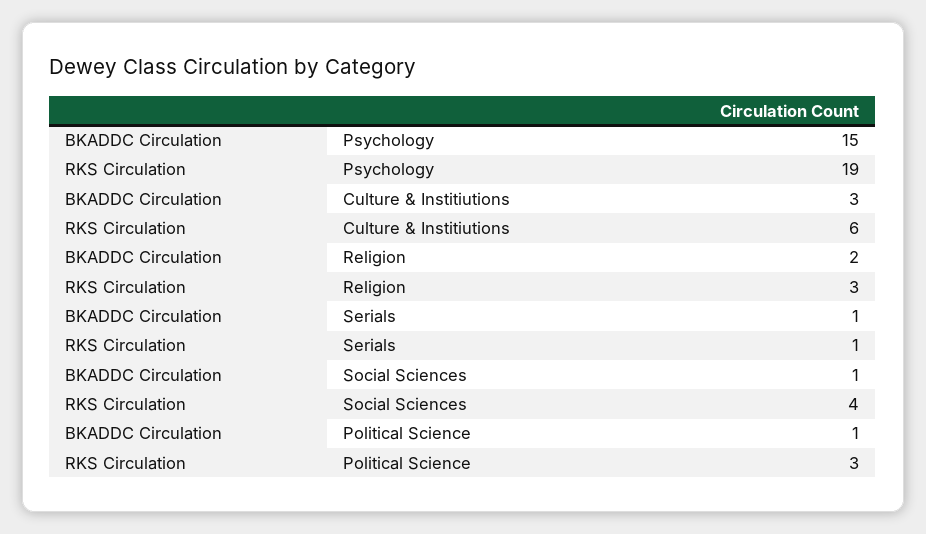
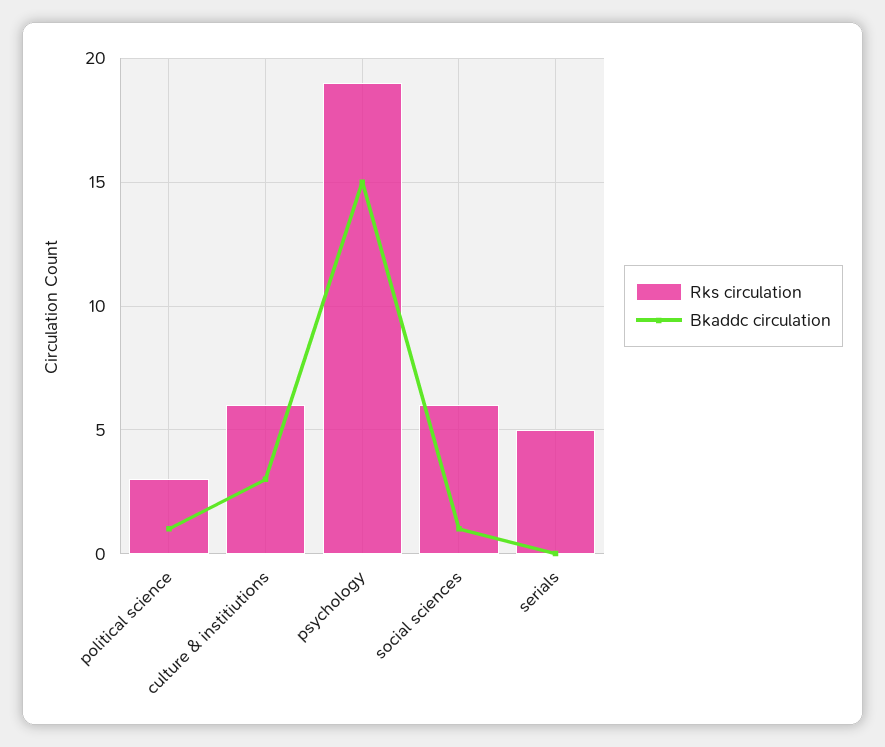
BKADDC Circulation, Religion: 2 -> none
RKS Circulation, Religion: 3 -> none
BKADDC Circulation, Serials: 1 -> 0
RKS Circulation, Serials: 1 -> 5
RKS Circulation, Social Sciences: 4 -> 6

